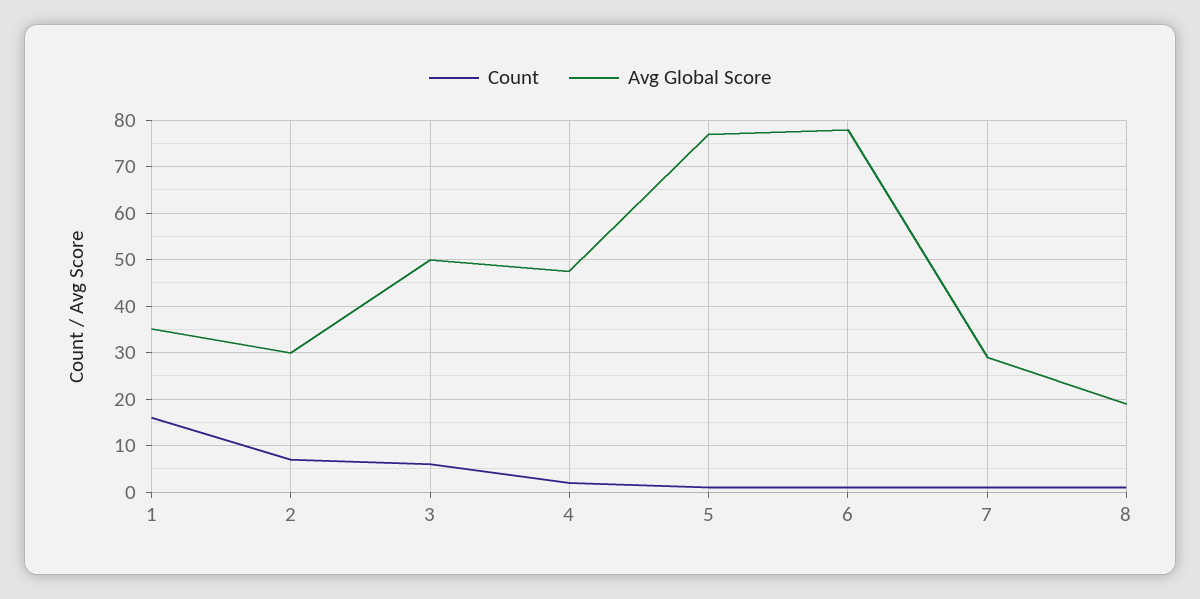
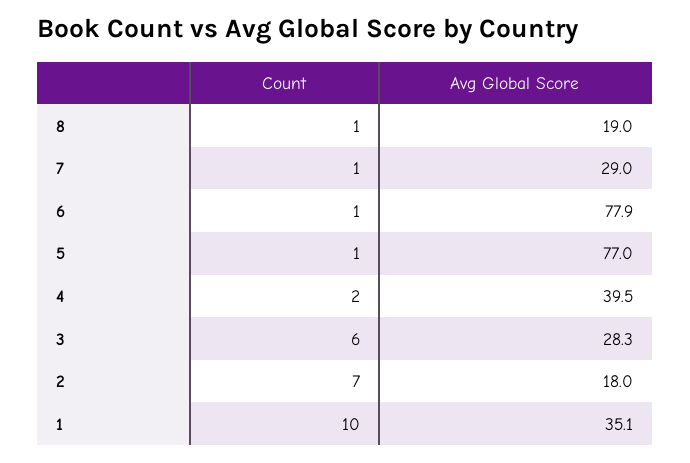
Count, 1: 16 -> 10
Avg Global Score, 2: 30 -> 18
Avg Global Score, 3: 50 -> 28.3
Avg Global Score, 4: 48 -> 39.5

